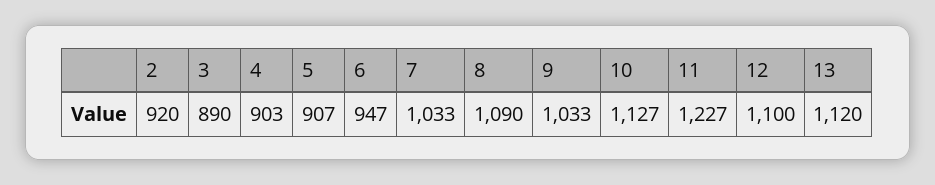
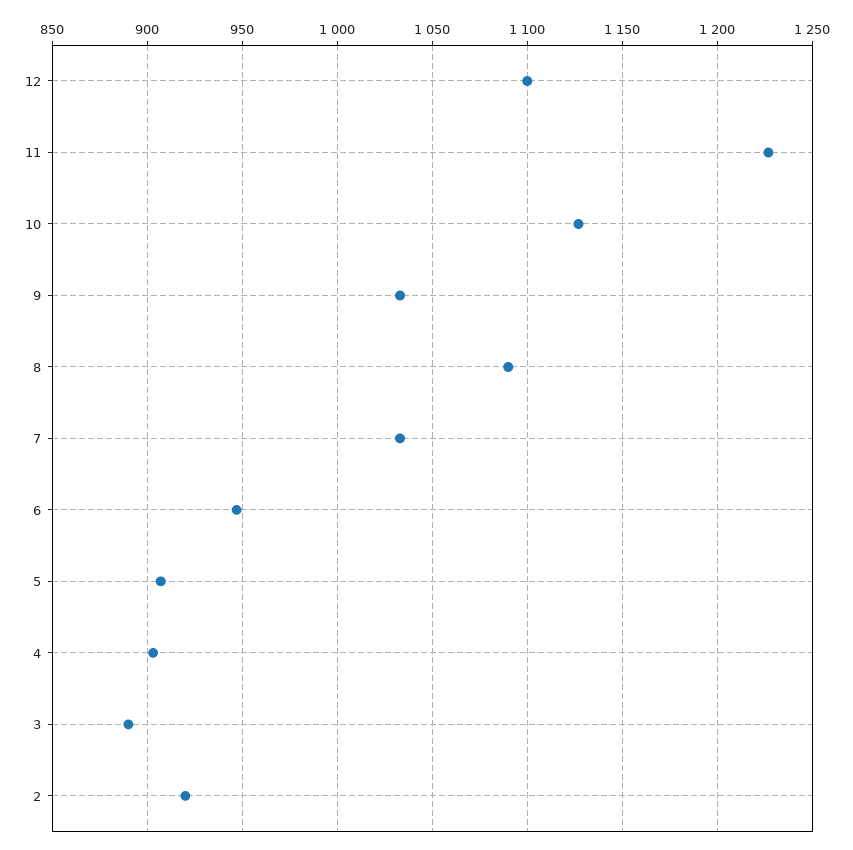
13: 1120 -> none

